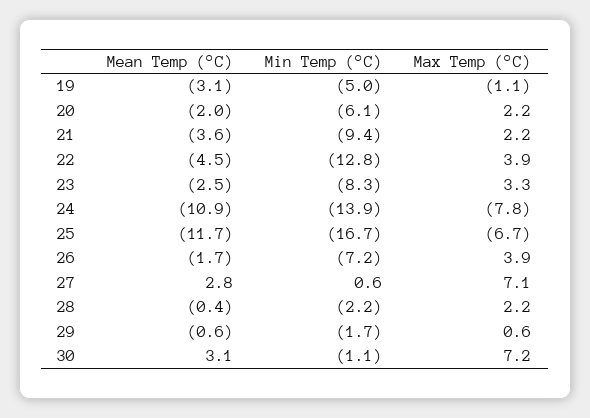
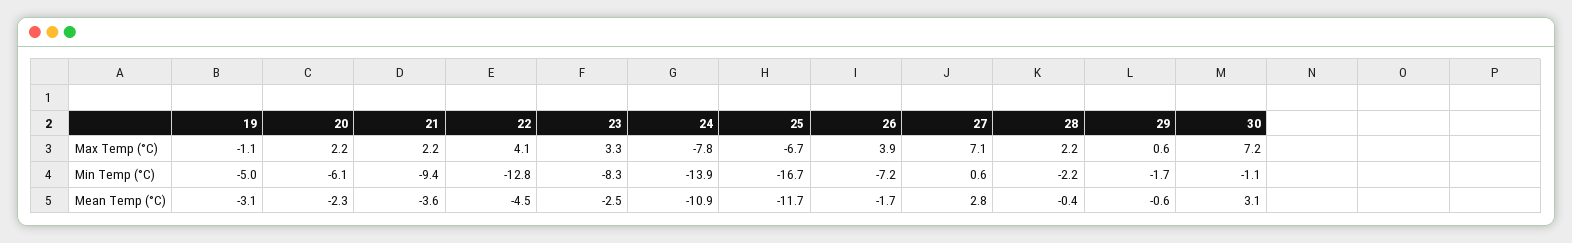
Mean Temp (°C), 20: -2 -> -2.3
Max Temp (°C), 22: 3.9 -> 4.1

